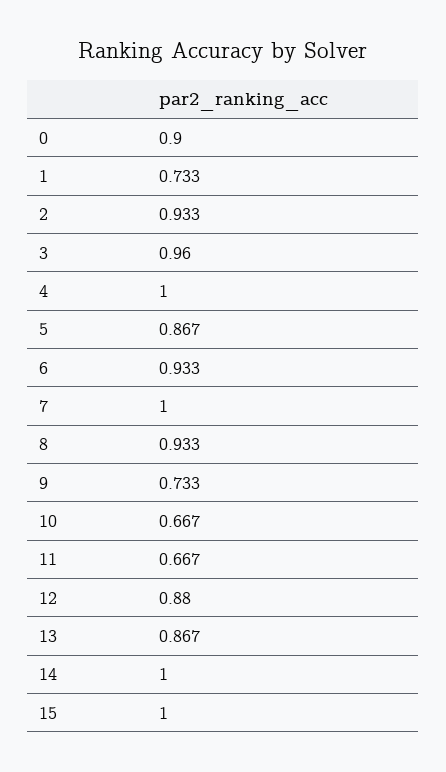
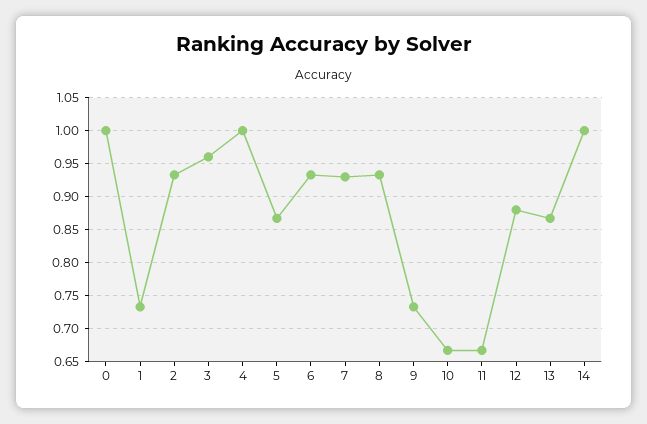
0: 0.9 -> 1
7: 1 -> 0.93
15: 1 -> none

